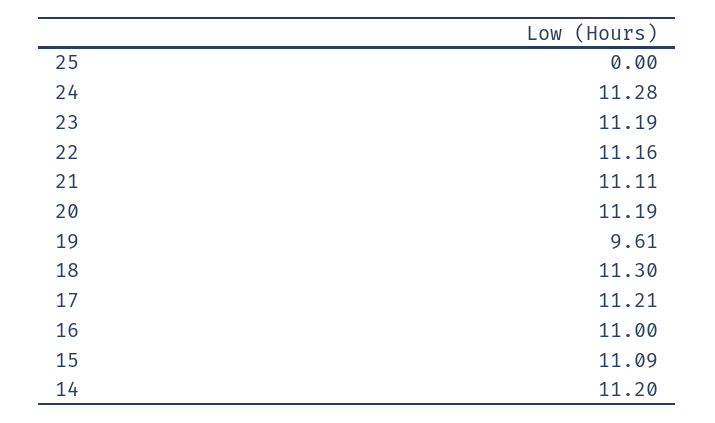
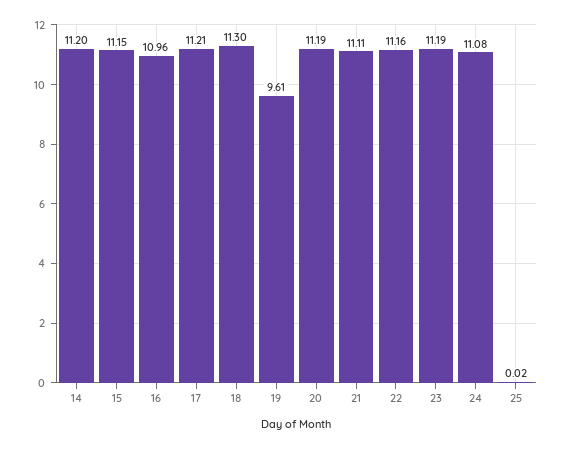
25: 0 -> 0.02
24: 11.28 -> 11.08
16: 11 -> 10.96
15: 11.09 -> 11.15

